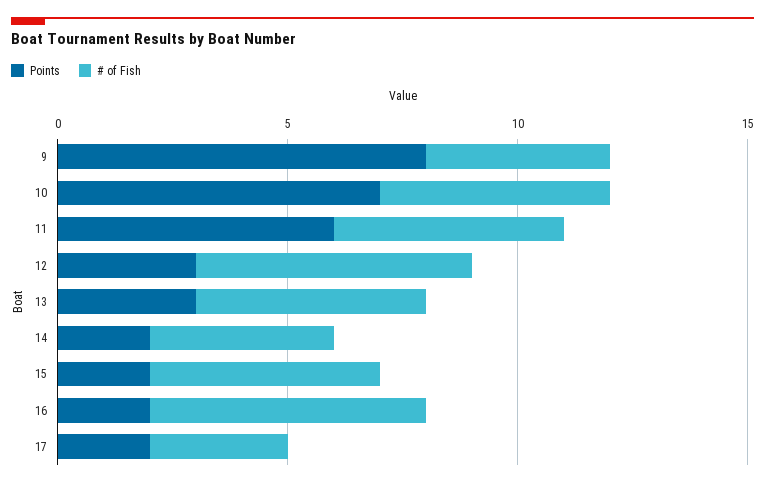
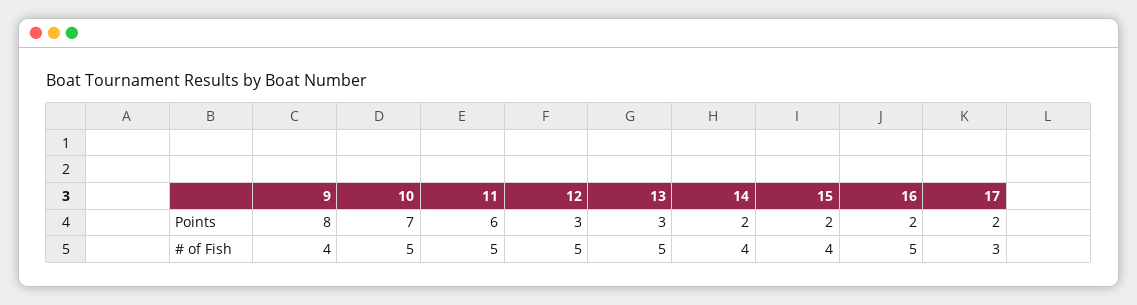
# of Fish, 12: 6 -> 5
# of Fish, 15: 5 -> 4
# of Fish, 16: 6 -> 5

